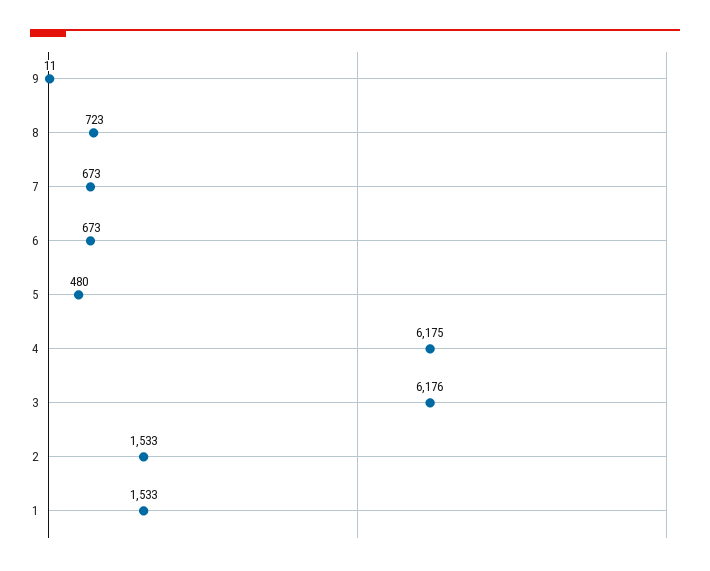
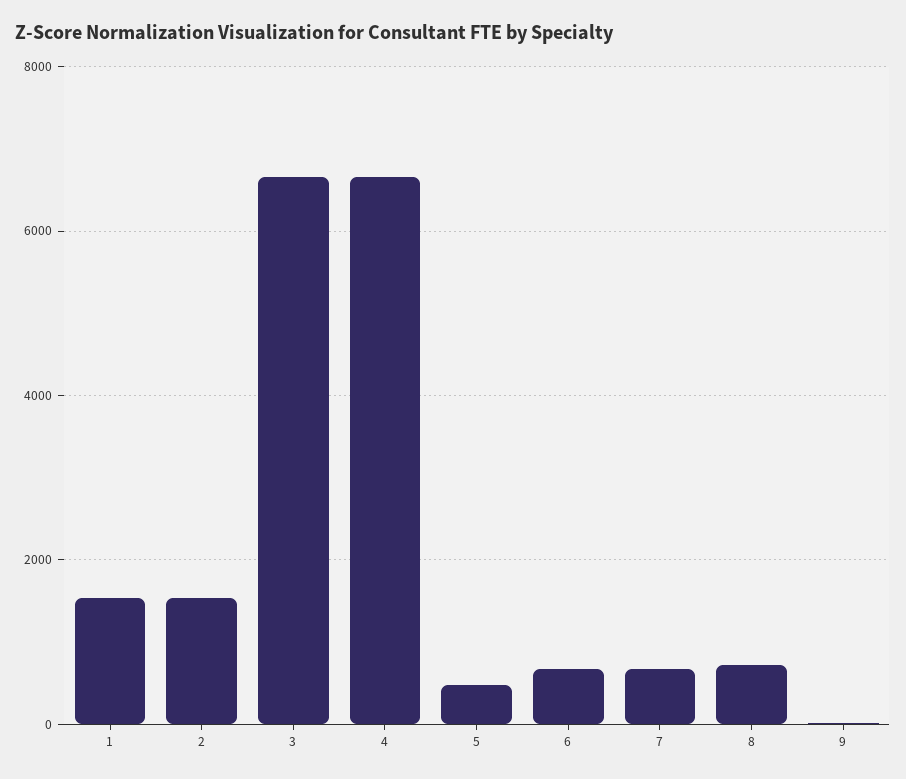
4: 6175 -> 6600
3: 6176 -> 6600

